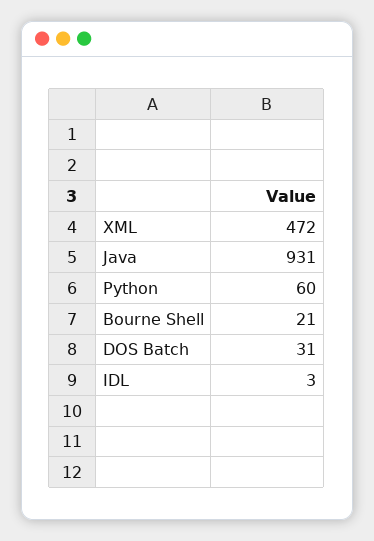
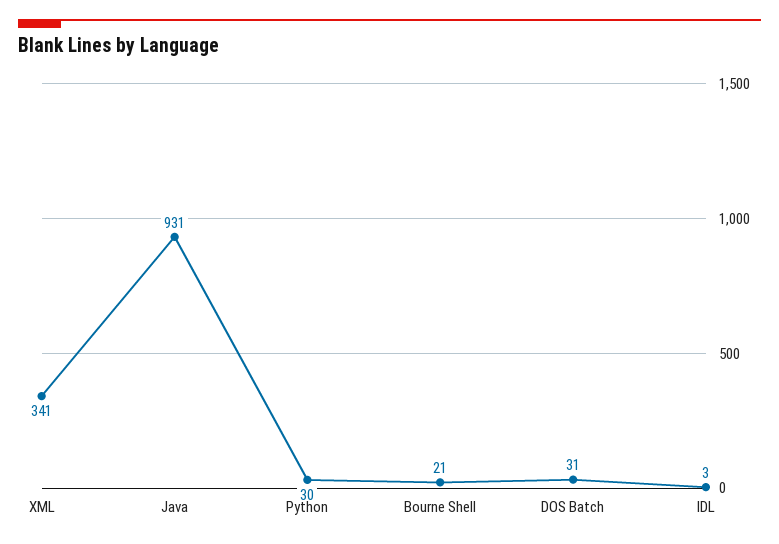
XML: 472 -> 341
Python: 60 -> 30

